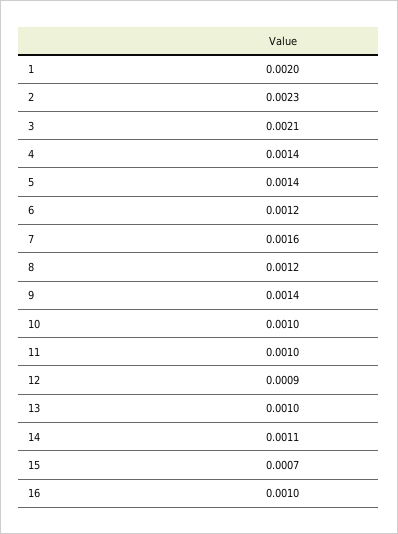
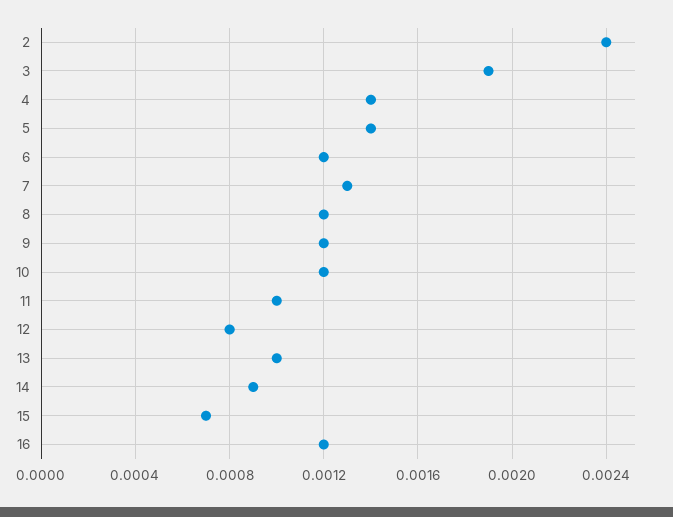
1: 0.002 -> none
2: 0.0023 -> 0.0024
3: 0.0021 -> 0.0019
7: 0.0016 -> 0.0013
9: 0.0014 -> 0.0012
10: 0.001 -> 0.0012
12: 0.0009 -> 0.0008
14: 0.0011 -> 0.0009
16: 0.001 -> 0.0012

